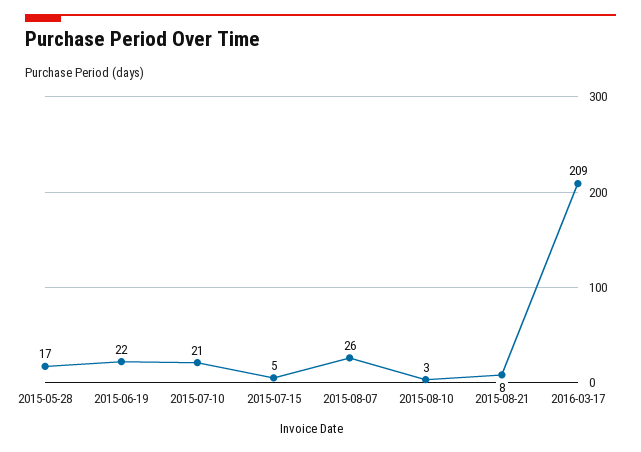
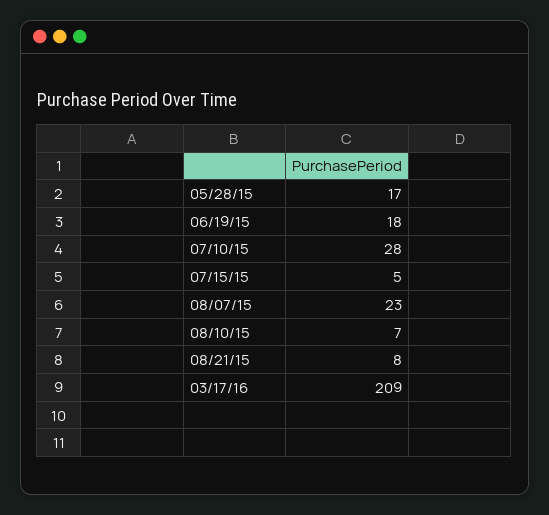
2015-06-19: 22 -> 18
2015-07-10: 21 -> 28
2015-08-07: 26 -> 23
2015-08-10: 3 -> 7

